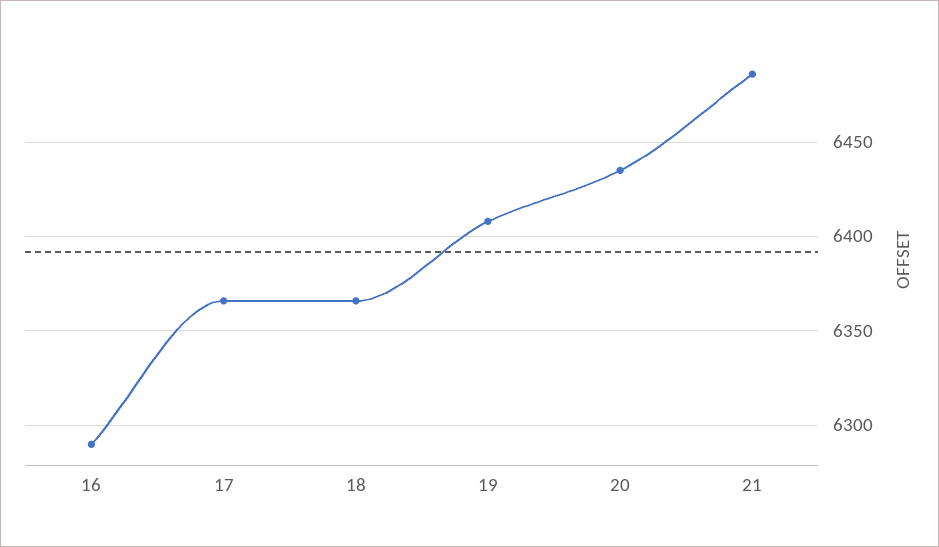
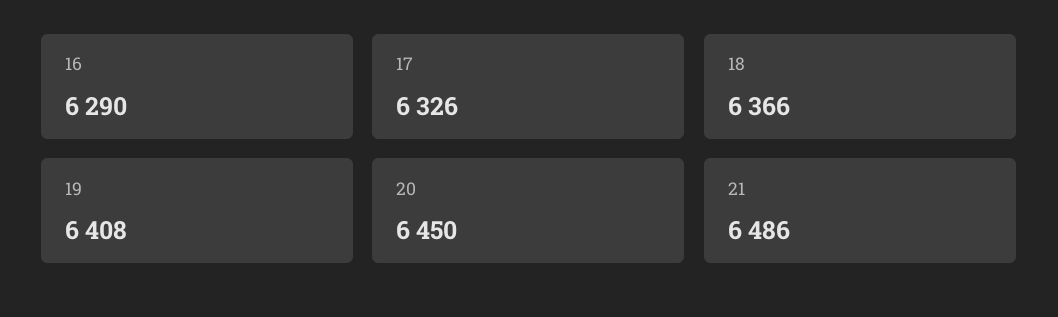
17: 6365 -> 6326
20: 6435 -> 6450

